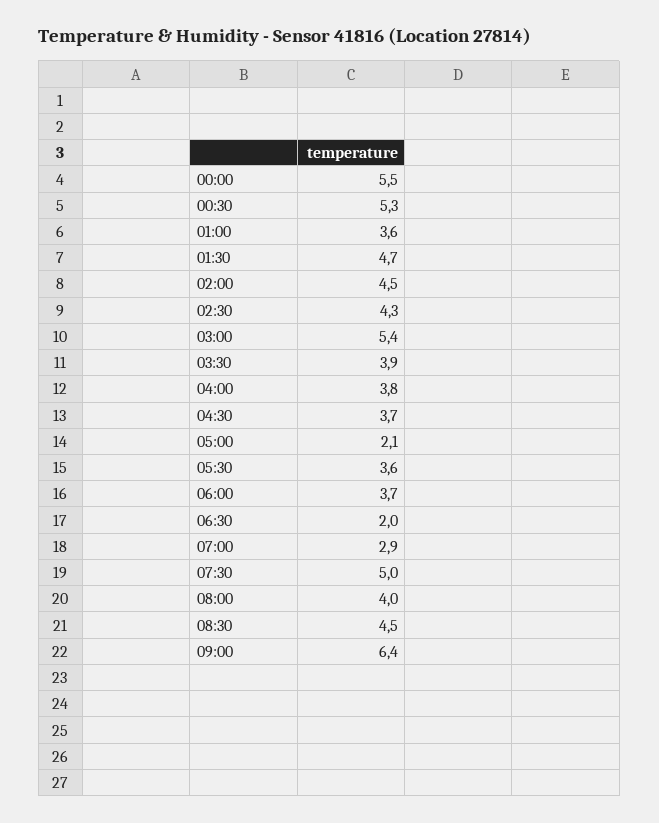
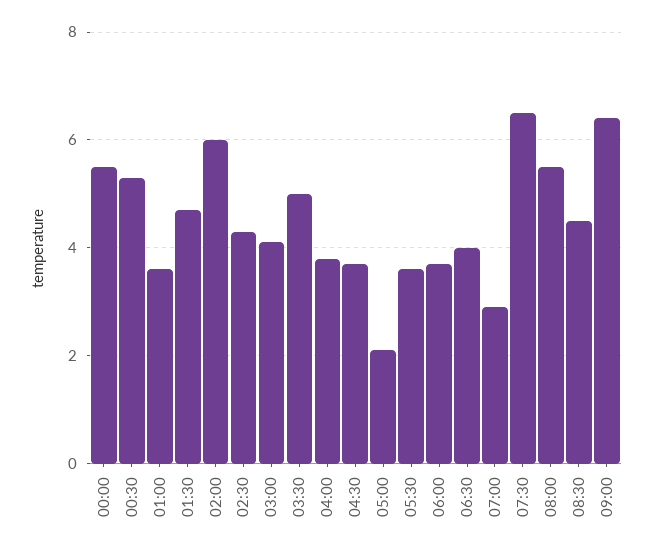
02:00: 4.5 -> 6
03:00: 5.4 -> 4
03:30: 3.9 -> 5
06:30: 2 -> 4
07:30: 5 -> 6.5
08:00: 4 -> 5.5

